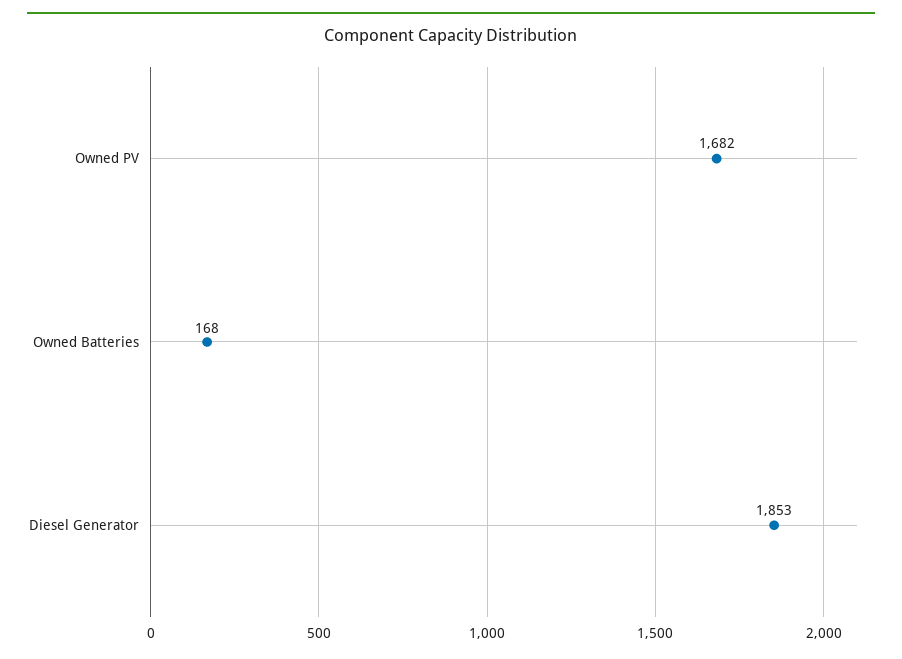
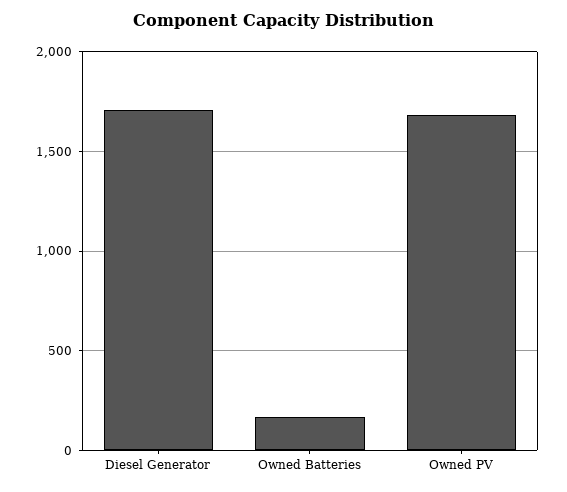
Diesel Generator: 1853 -> 1700

